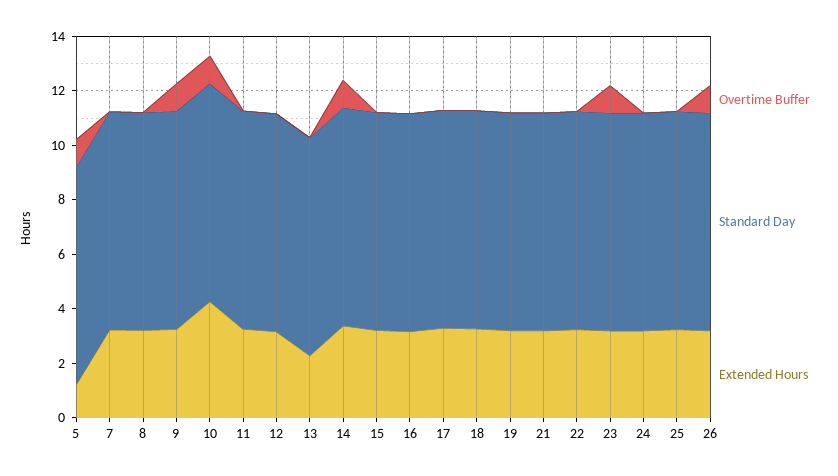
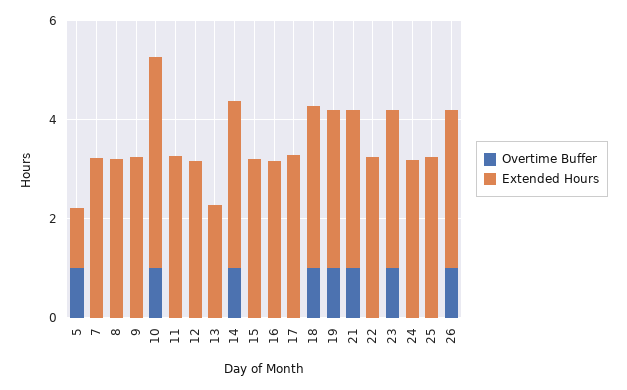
Standard Day, 5: 8 -> none
Standard Day, 7: 8 -> none
Standard Day, 8: 8 -> none
Overtime Buffer, 9: 1 -> 0
Standard Day, 9: 8 -> none
Standard Day, 10: 8 -> none
Standard Day, 11: 8 -> none
Standard Day, 12: 8 -> none
Standard Day, 13: 8 -> none
Standard Day, 14: 8 -> none
Standard Day, 15: 8 -> none
Standard Day, 16: 8 -> none
Standard Day, 17: 8 -> none
Overtime Buffer, 18: 0 -> 1
Standard Day, 18: 8 -> none
Overtime Buffer, 19: 0 -> 1
Standard Day, 19: 8 -> none
Overtime Buffer, 21: 0 -> 1
Standard Day, 21: 8 -> none
Standard Day, 22: 8 -> none
Standard Day, 23: 8 -> none
Standard Day, 24: 8 -> none
Standard Day, 25: 8 -> none
Standard Day, 26: 8 -> none

